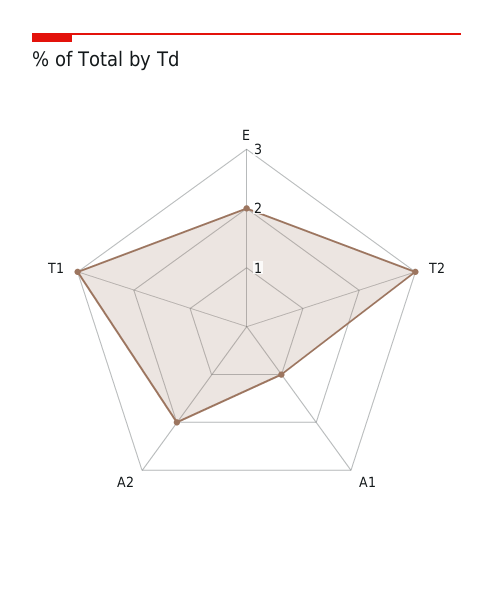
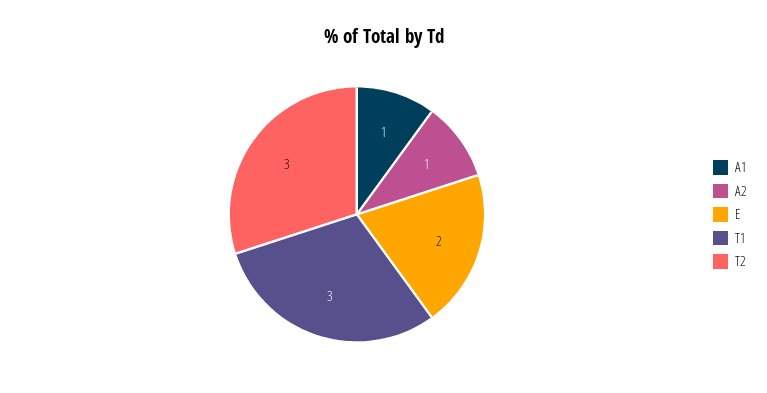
A2: 2 -> 1

